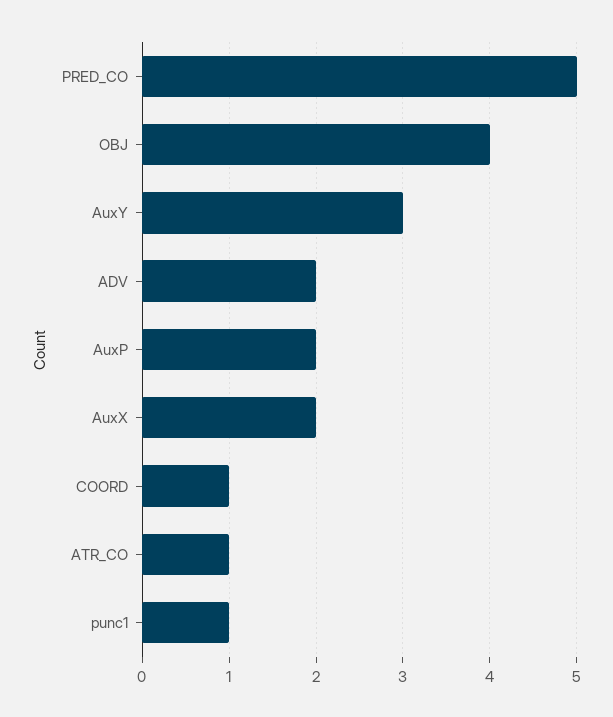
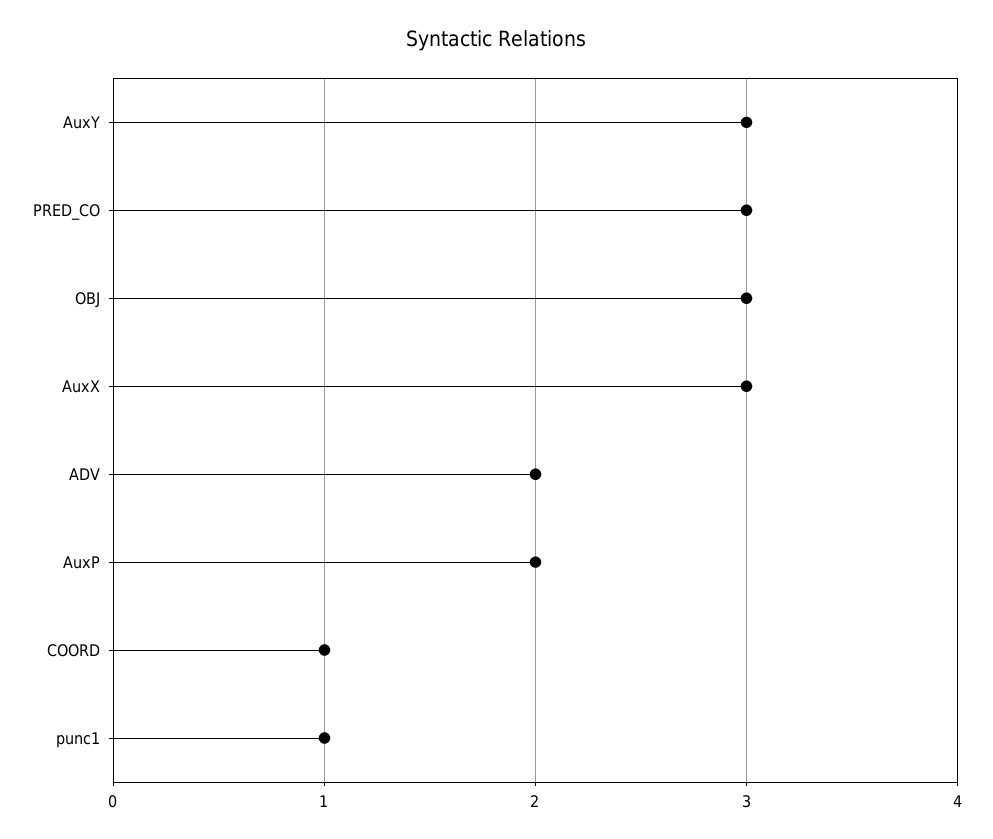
PRED_CO: 5 -> 3
OBJ: 4 -> 3
AuxX: 2 -> 3
ATR_CO: 1 -> none

